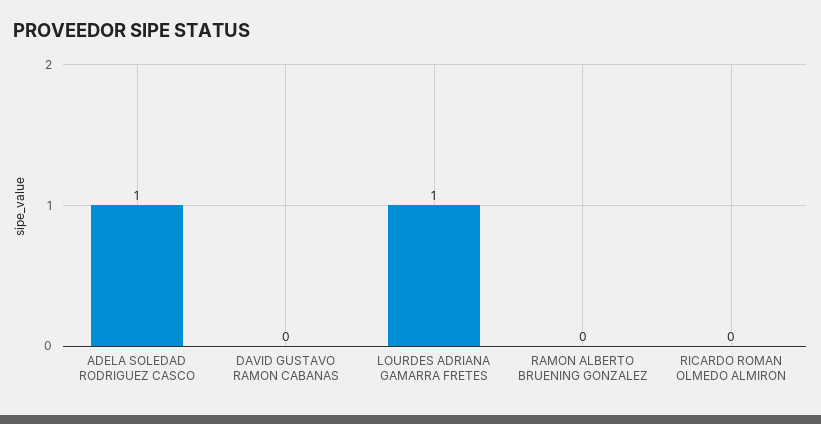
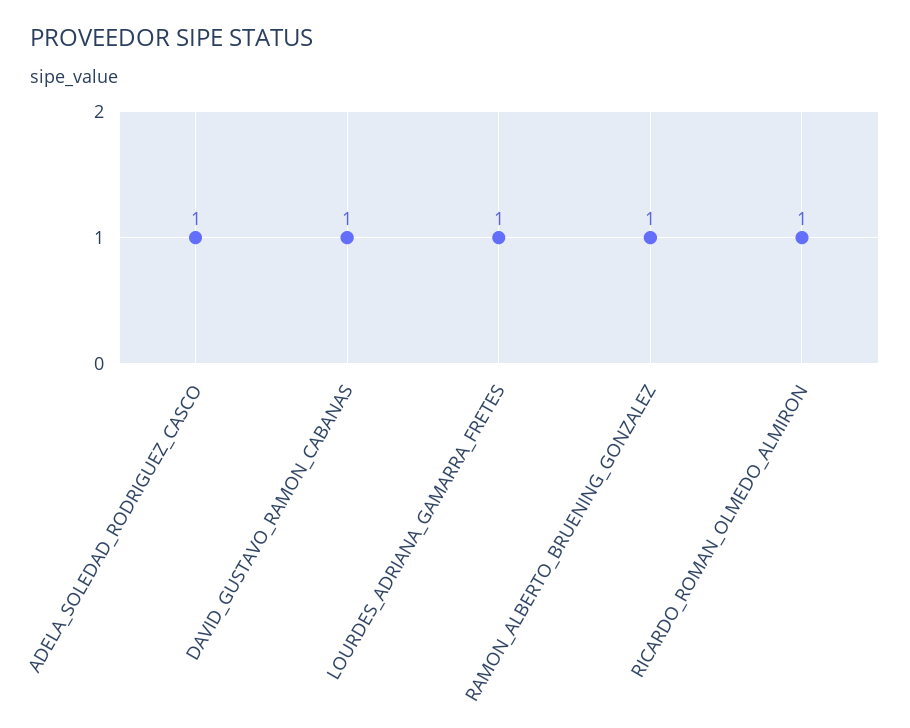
DAVID GUSTAVO RAMON CABANAS: 0 -> 1
RAMON ALBERTO BRUENING GONZALEZ: 0 -> 1
RICARDO ROMAN OLMEDO ALMIRON: 0 -> 1

